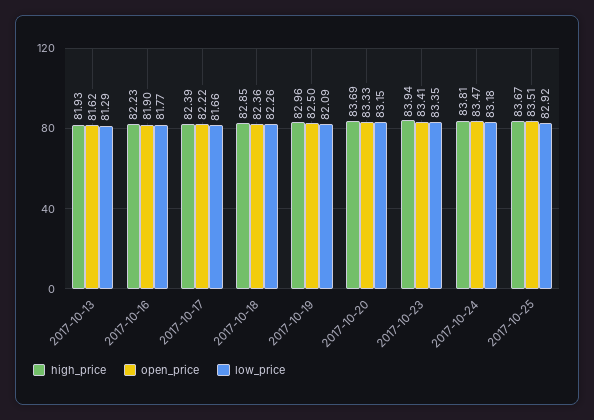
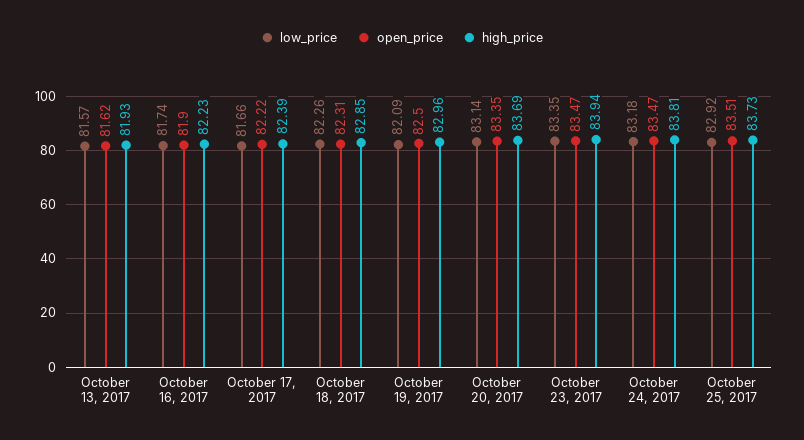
low_price, 2017-10-13: 81.29 -> 81.57
low_price, 2017-10-16: 81.77 -> 81.74
open_price, 2017-10-18: 82.36 -> 82.31
open_price, 2017-10-20: 83.33 -> 83.35
low_price, 2017-10-20: 83.15 -> 83.14
open_price, 2017-10-23: 83.41 -> 83.47
high_price, 2017-10-25: 83.67 -> 83.73

